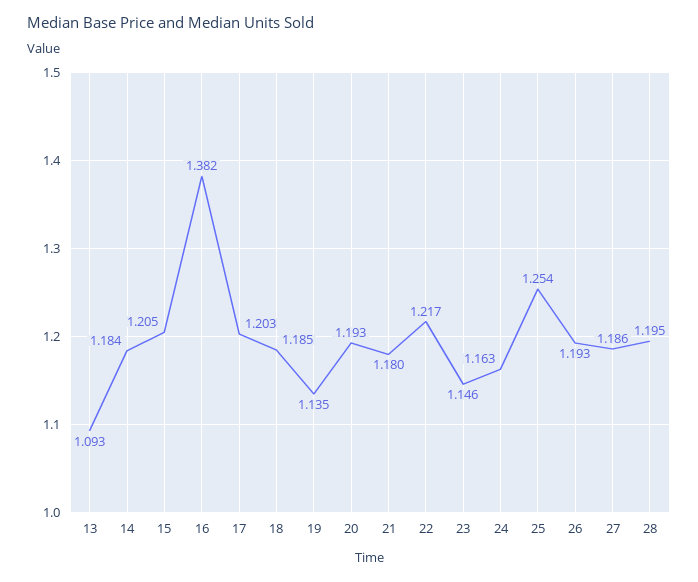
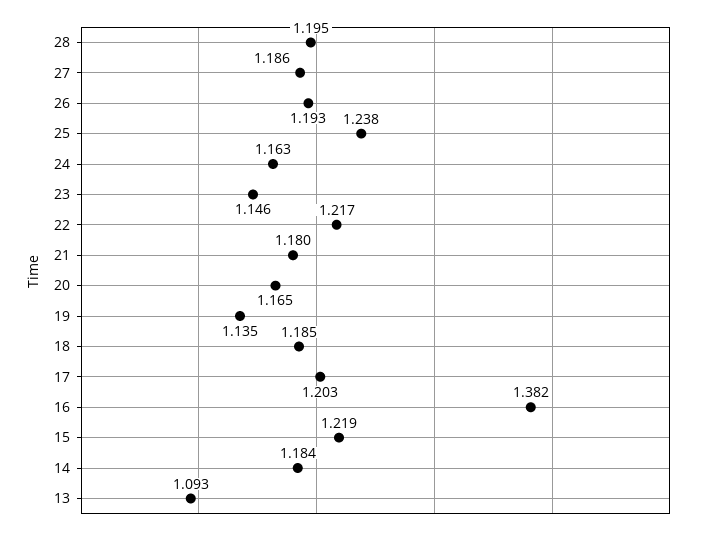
15: 1.205 -> 1.219
20: 1.193 -> 1.165
25: 1.254 -> 1.238

